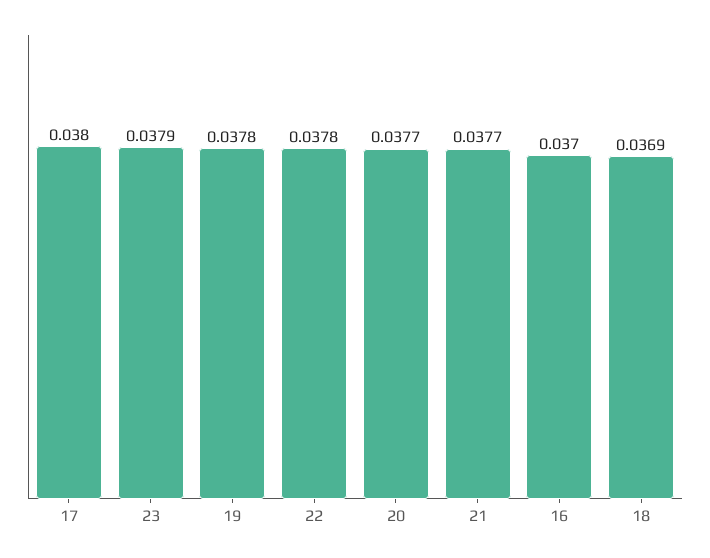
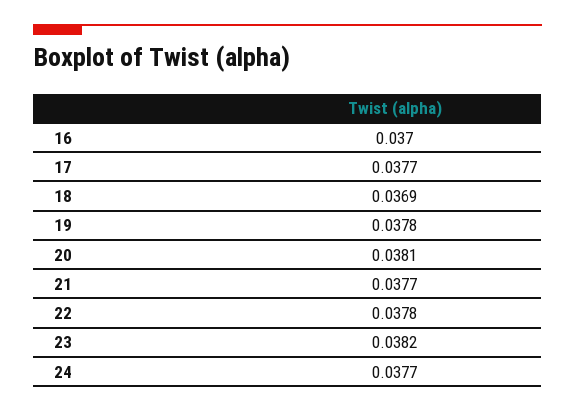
17: 0.038 -> 0.0377
23: 0.0379 -> 0.0382
20: 0.0377 -> 0.0381
24: none -> 0.0377

